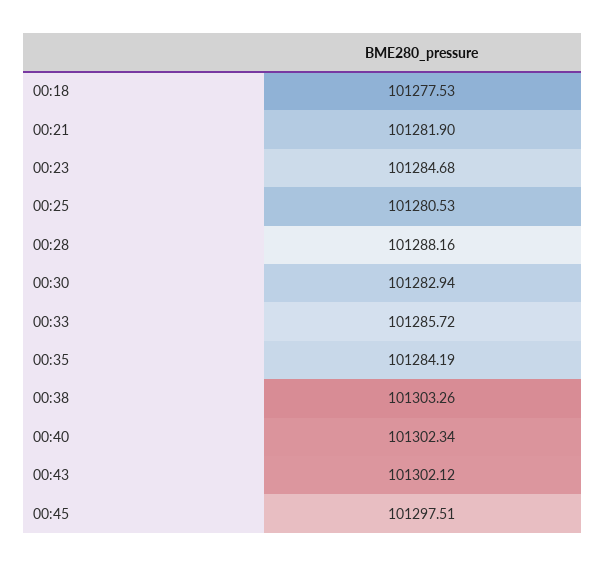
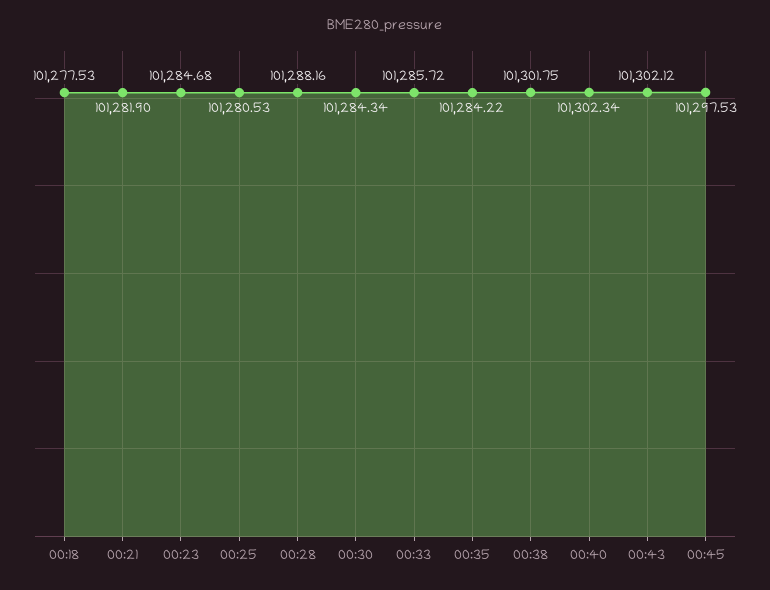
00:30: 101282.94 -> 101284.34
00:35: 101284.19 -> 101284.22
00:38: 101303.26 -> 101301.75
00:45: 101297.51 -> 101297.53

